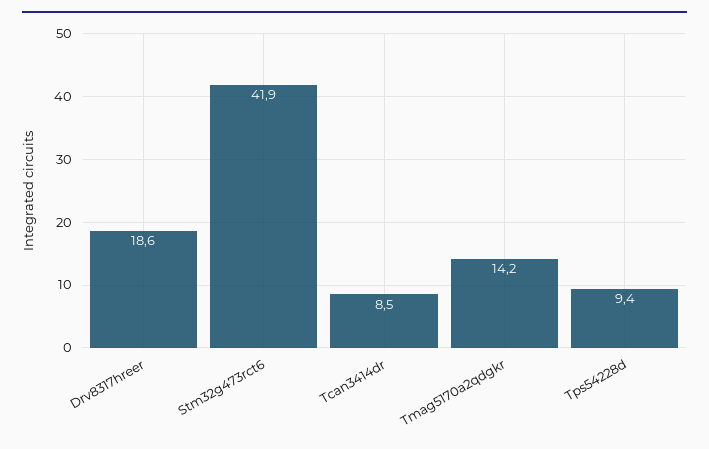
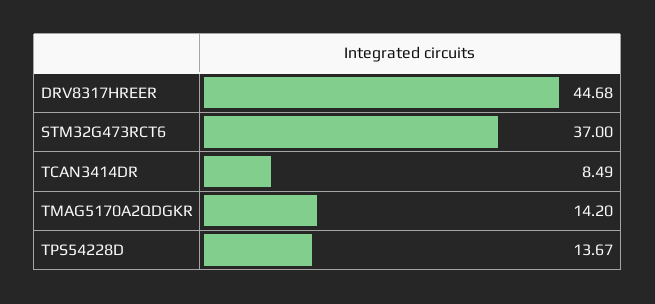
Drv8317hreer: 18.6 -> 44.68
Stm32g473rct6: 41.9 -> 37
Tps54228d: 9.4 -> 13.67

